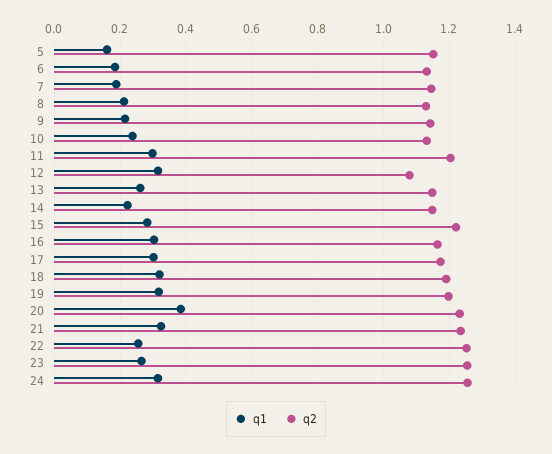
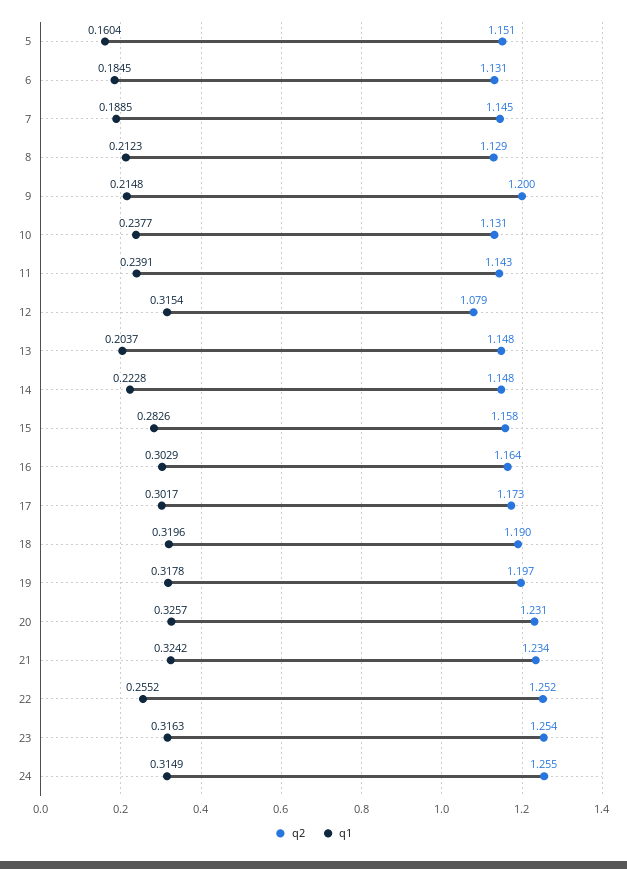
q2, 9: 1.14 -> 1.2
q1, 11: 0.3 -> 0.2391
q2, 11: 1.2 -> 1.143
q1, 13: 0.26 -> 0.2037
q2, 15: 1.22 -> 1.158
q1, 20: 0.38 -> 0.3257
q1, 23: 0.26 -> 0.3163

